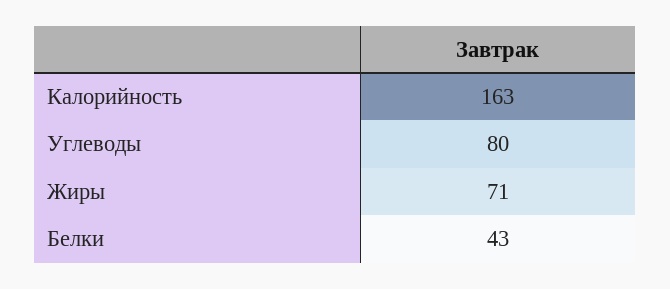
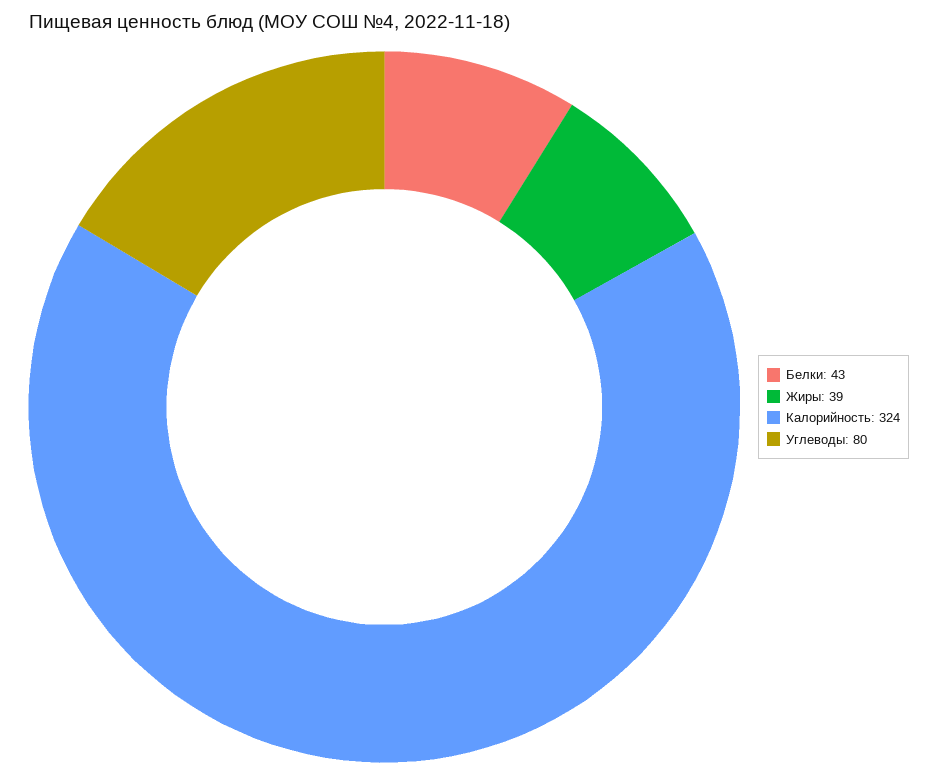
Калорийность: 163 -> 324
Жиры: 71 -> 39

